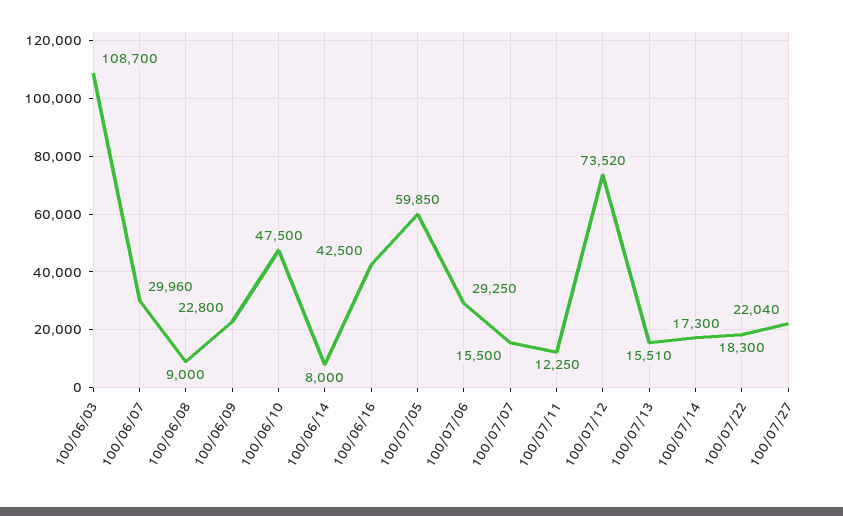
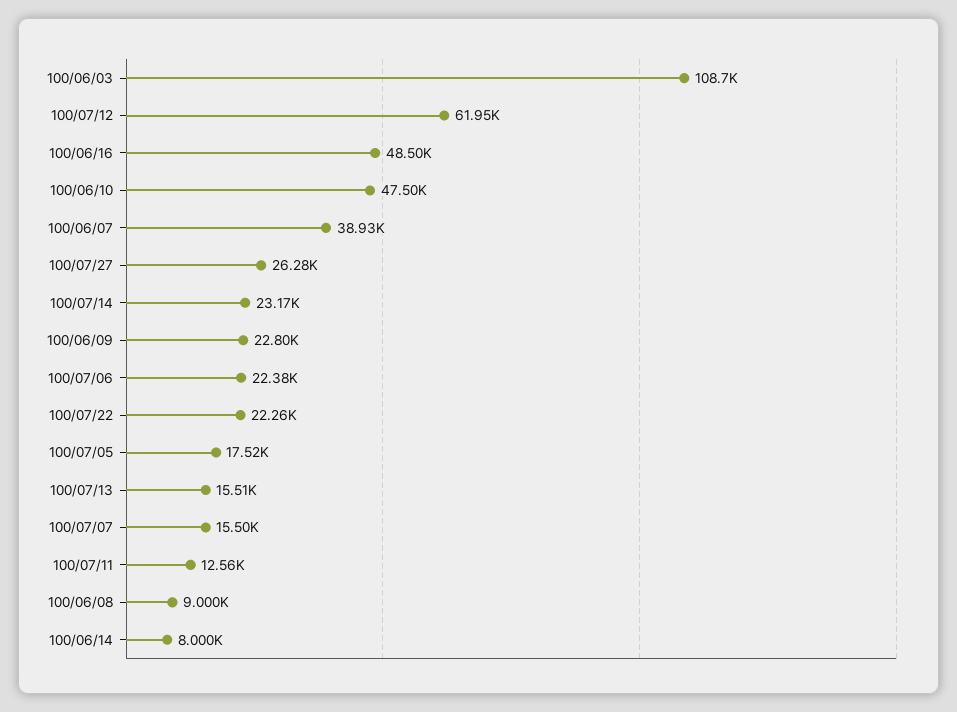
100/06/07: 29960 -> 38930
100/06/16: 42500 -> 48500
100/07/05: 59850 -> 17520
100/07/06: 29250 -> 22380
100/07/11: 12250 -> 12560
100/07/12: 73520 -> 61950
100/07/14: 17300 -> 23170
100/07/22: 18300 -> 22260
100/07/27: 22040 -> 26280

